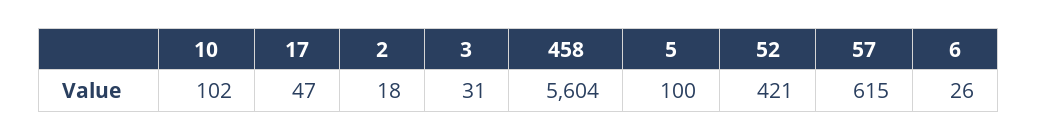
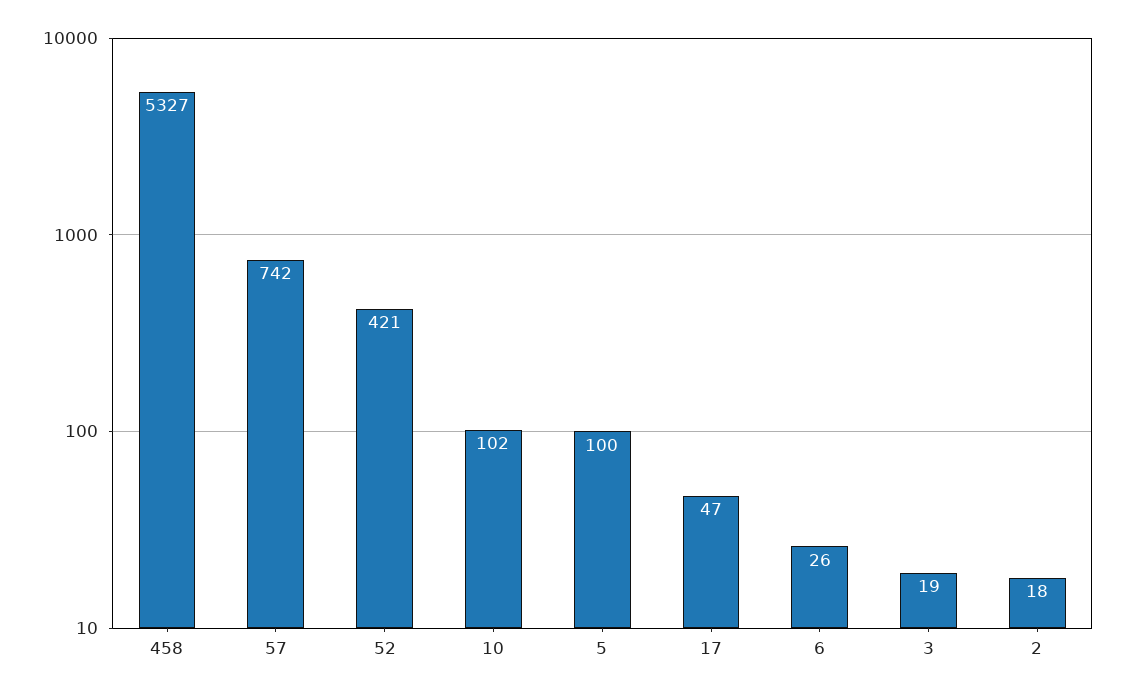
3: 31 -> 19
458: 5604 -> 5327
57: 615 -> 742

